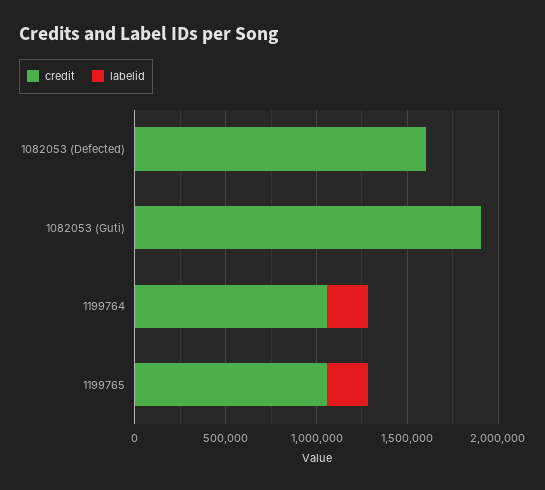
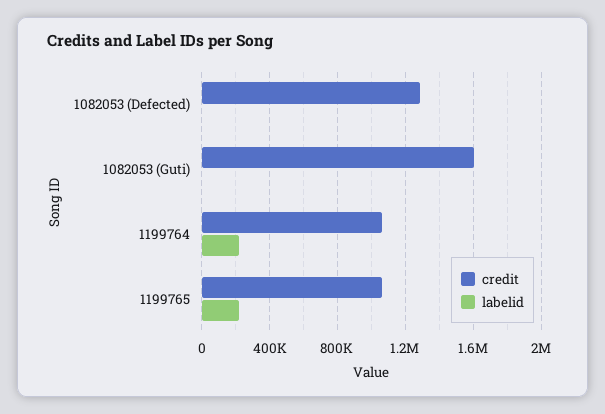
credit, 1082053 (Defected): 1600000 -> 1300000
credit, 1082053 (Guti): 1900000 -> 1600000

